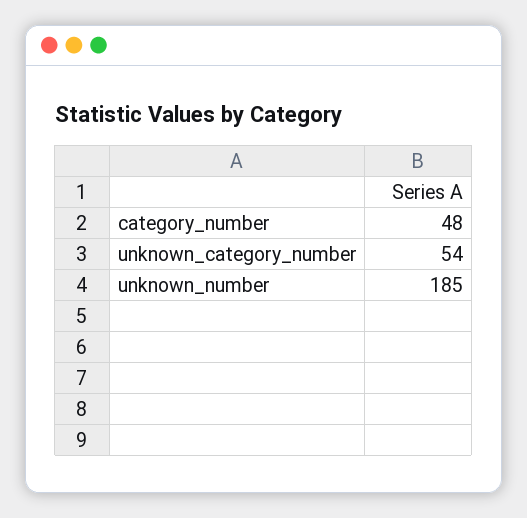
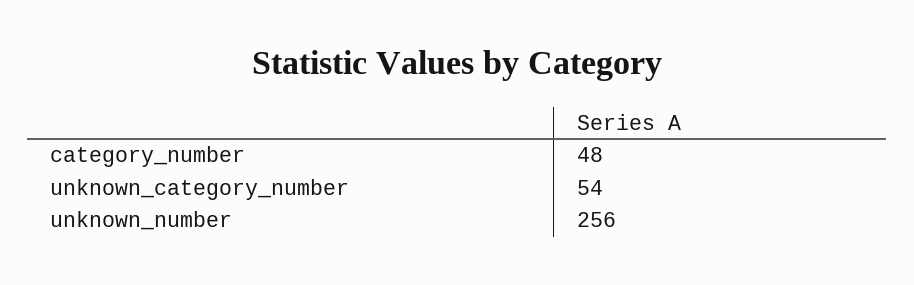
unknown_number: 185 -> 256

